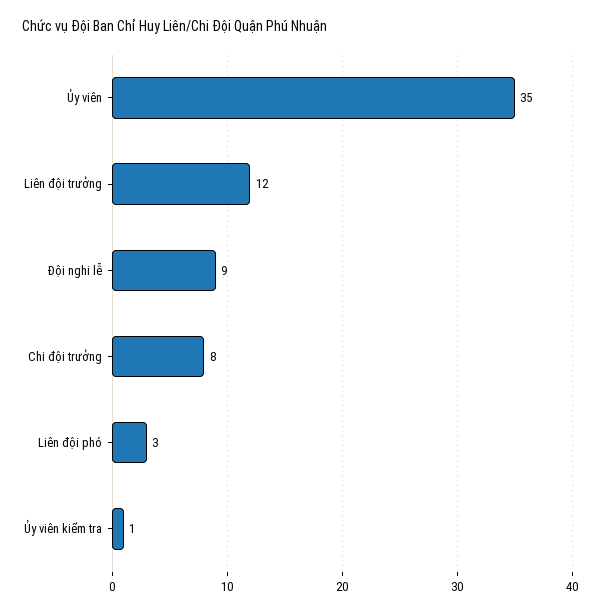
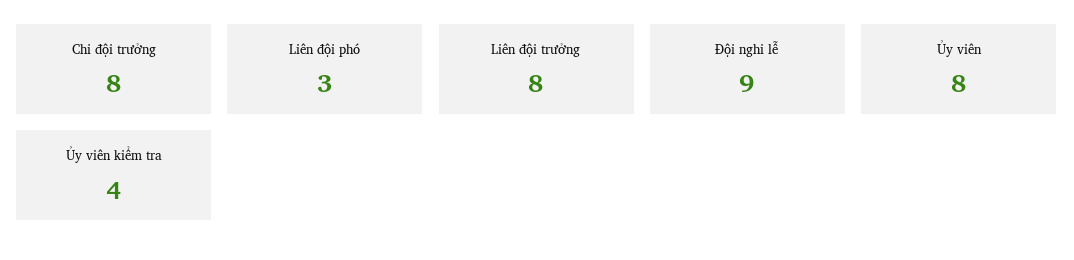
Ủy viên: 35 -> 8
Liên đội trưởng: 12 -> 8
Ủy viên kiểm tra: 1 -> 4

